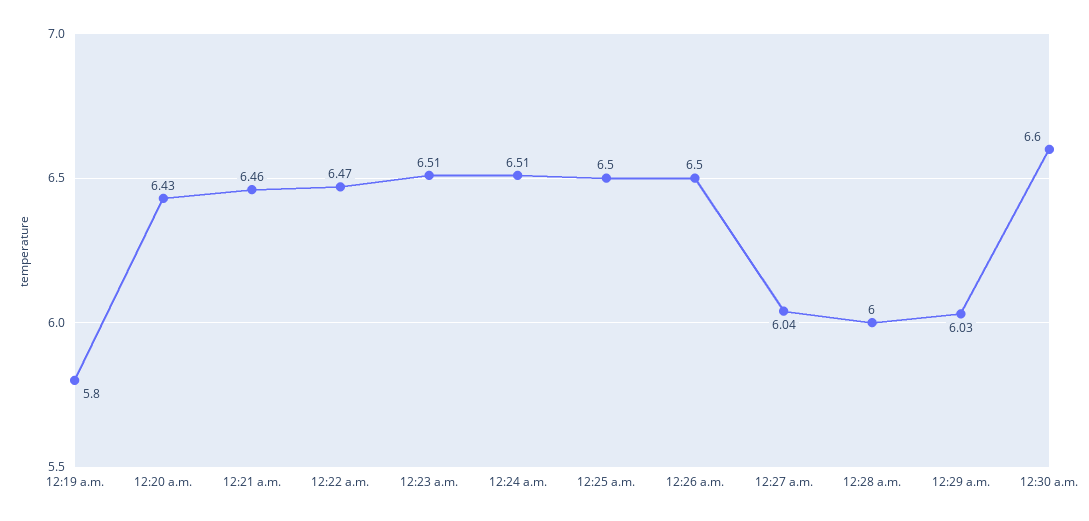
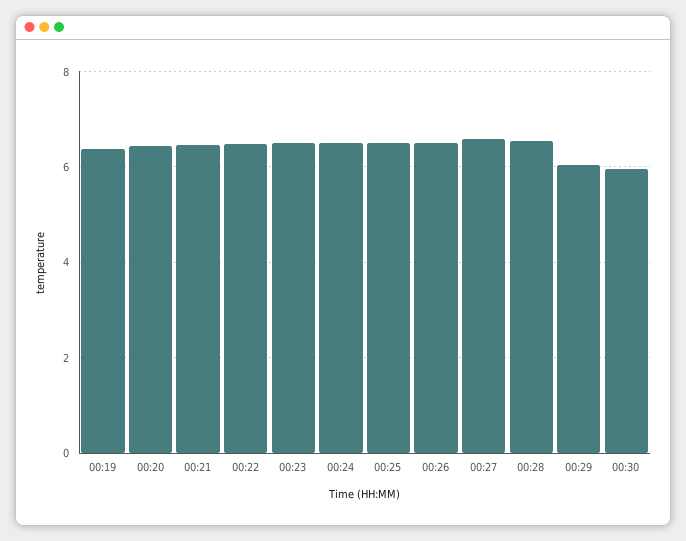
12:19 a.m.: 5.8 -> 6.4
12:27 a.m.: 6.04 -> 6.6
12:28 a.m.: 6 -> 6.6
12:30 a.m.: 6.6 -> 6

